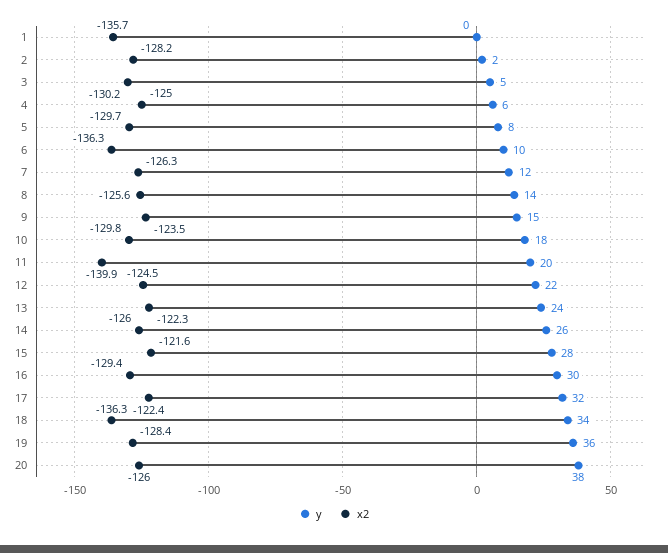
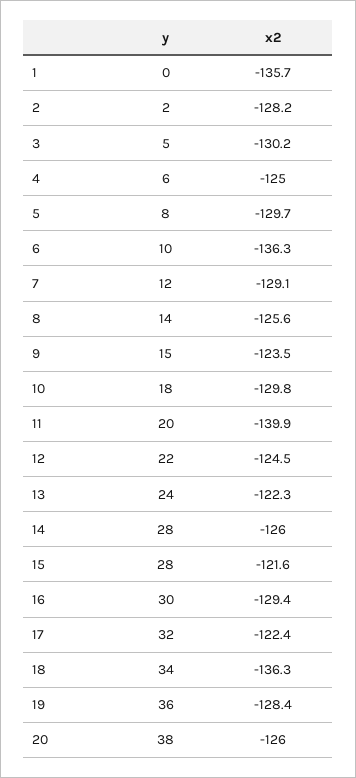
x2, 7: -126.3 -> -129.1
y, 14: 26 -> 28

